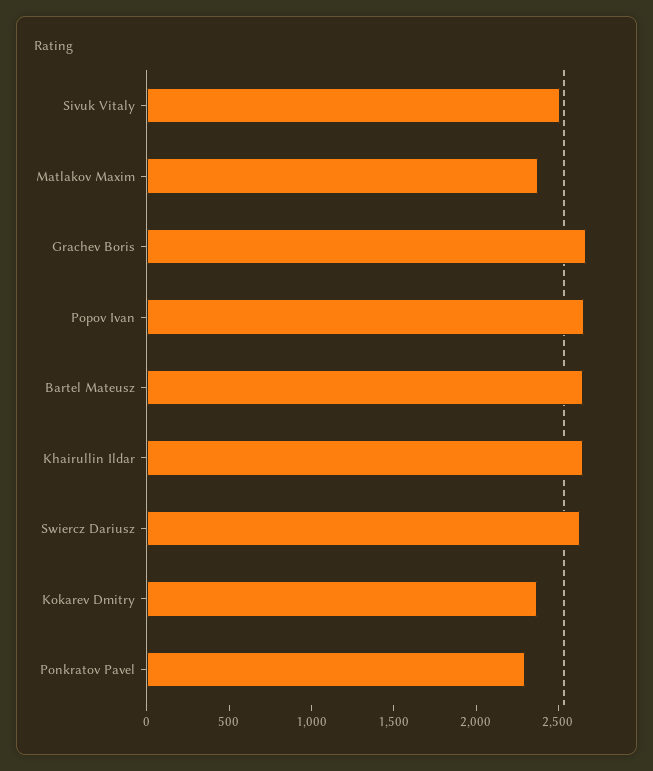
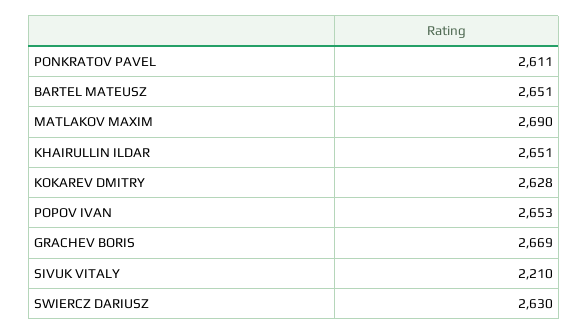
Sivuk Vitaly: 2500 -> 2210
Matlakov Maxim: 2400 -> 2690
Kokarev Dmitry: 2400 -> 2628
Ponkratov Pavel: 2300 -> 2611

